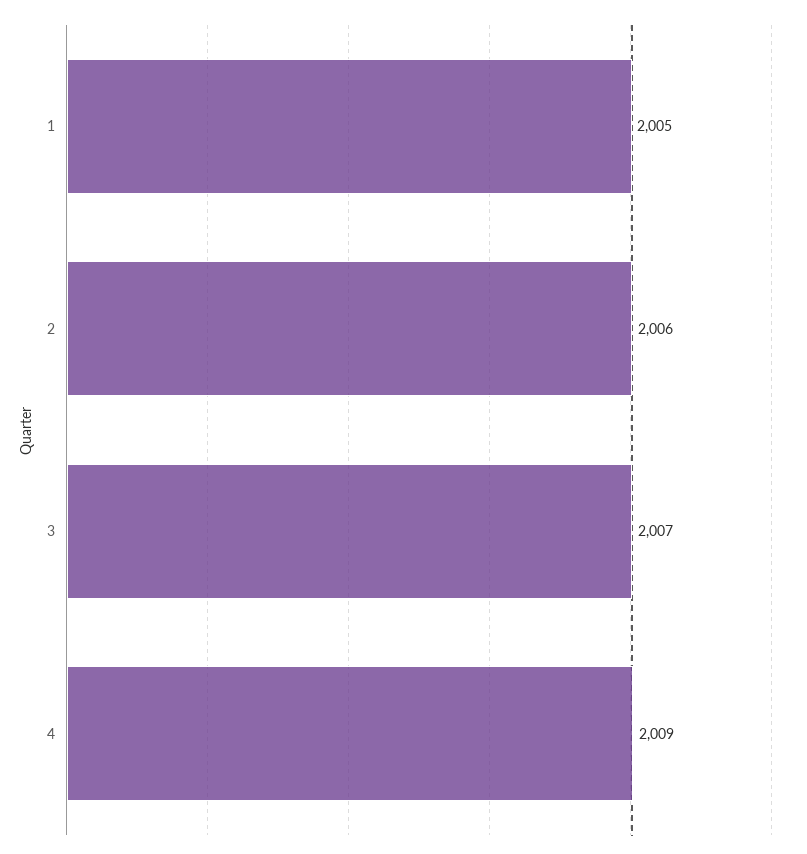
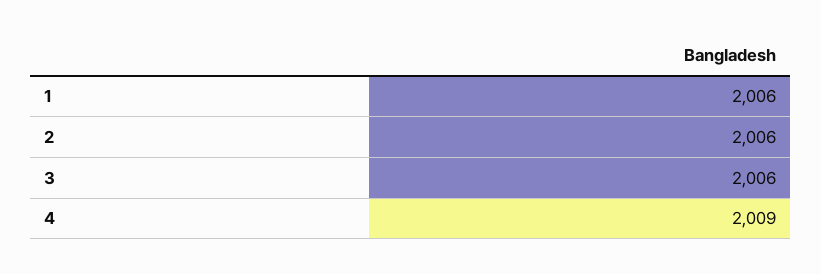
1: 2005 -> 2006
3: 2007 -> 2006

